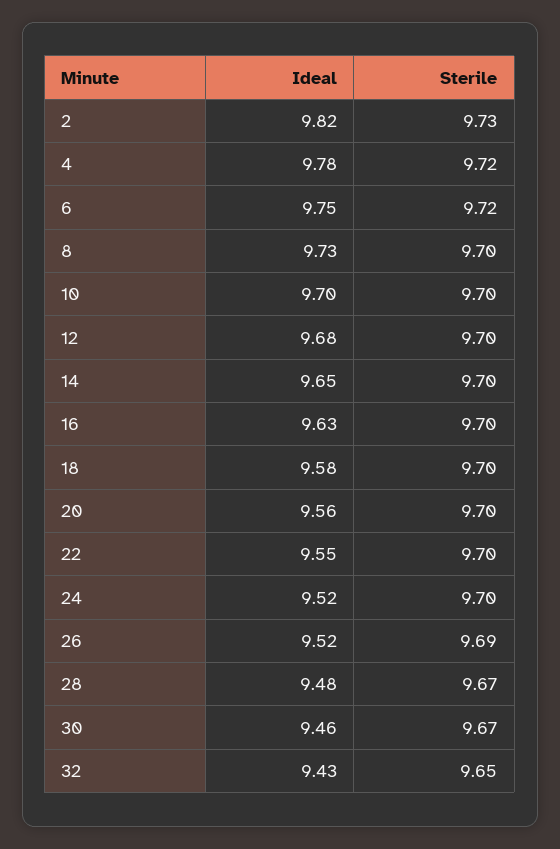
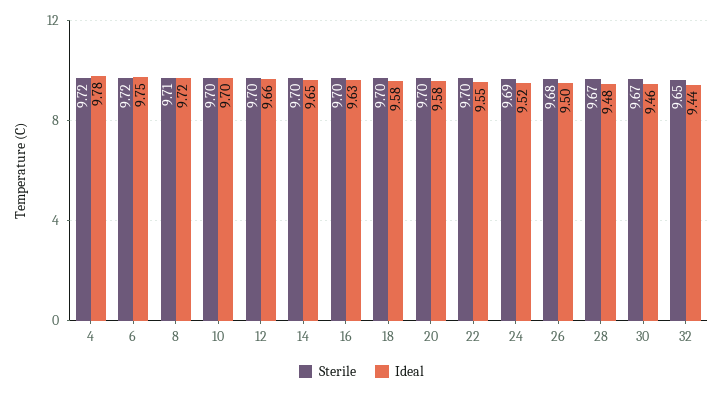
Ideal, 2: 9.82 -> none
Sterile, 2: 9.73 -> none
Ideal, 8: 9.73 -> 9.72
Sterile, 8: 9.7 -> 9.71
Ideal, 12: 9.68 -> 9.66
Ideal, 20: 9.56 -> 9.58
Sterile, 24: 9.7 -> 9.69
Ideal, 26: 9.52 -> 9.5
Sterile, 26: 9.69 -> 9.68
Ideal, 32: 9.43 -> 9.44

